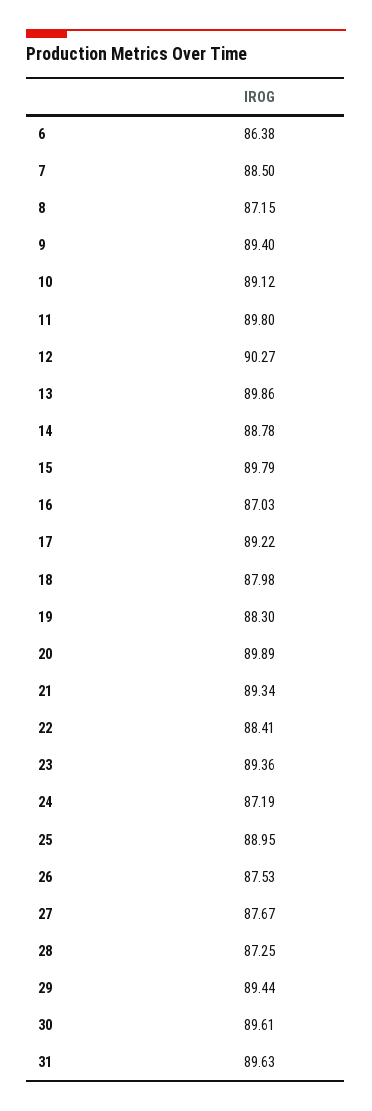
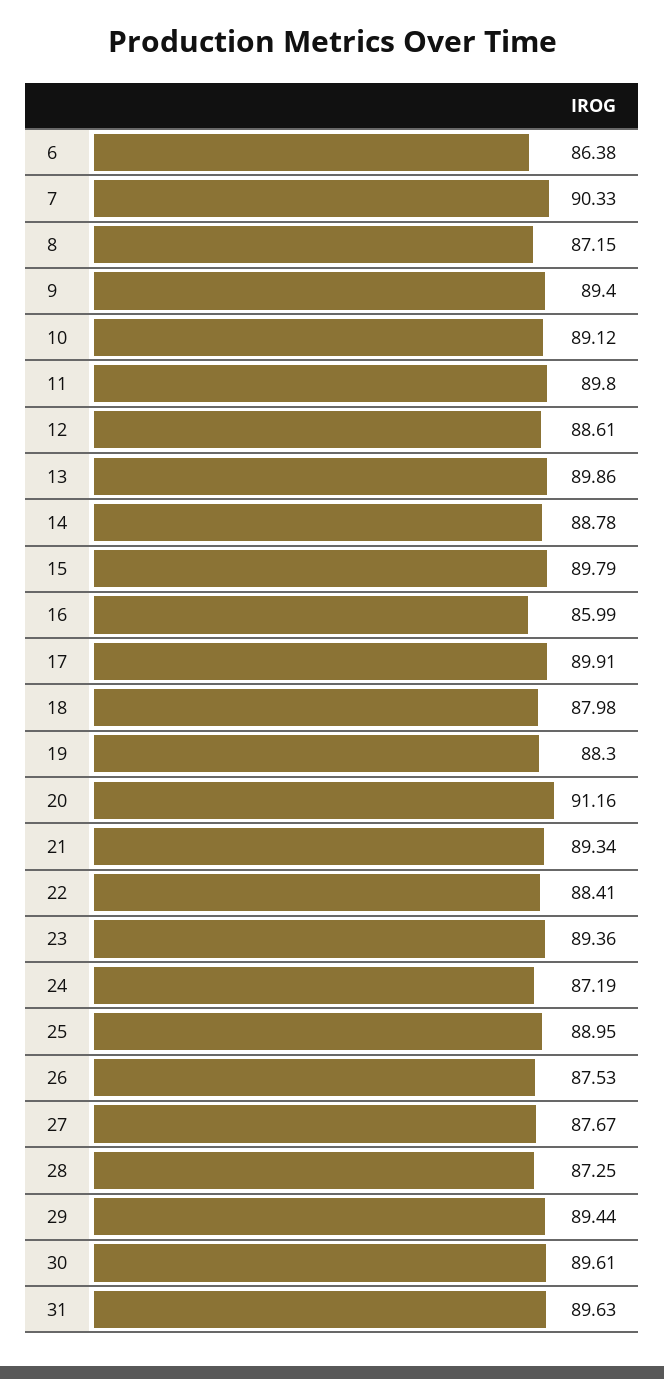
7: 88.5 -> 90.33
12: 90.27 -> 88.61
16: 87.03 -> 85.99
17: 89.22 -> 89.91
20: 89.89 -> 91.16

